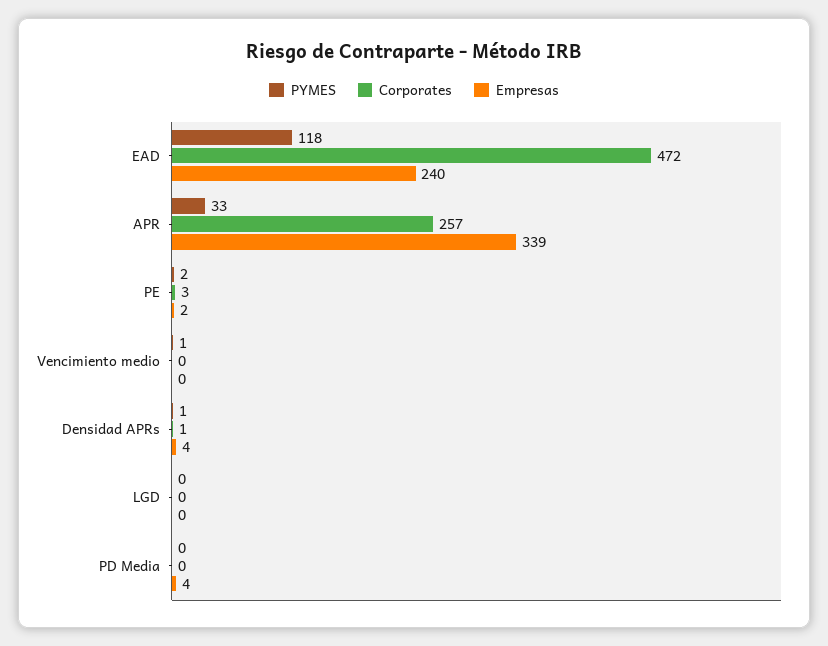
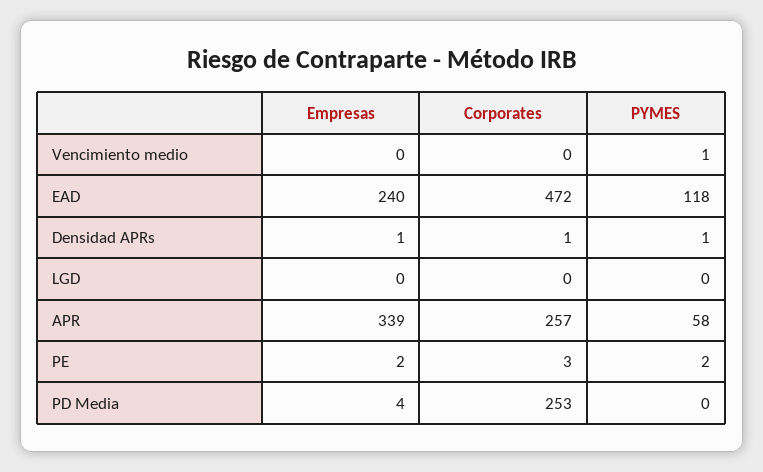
PYMES, APR: 33 -> 58
Empresas, Densidad APRs: 4 -> 1
Corporates, PD Media: 0 -> 253

